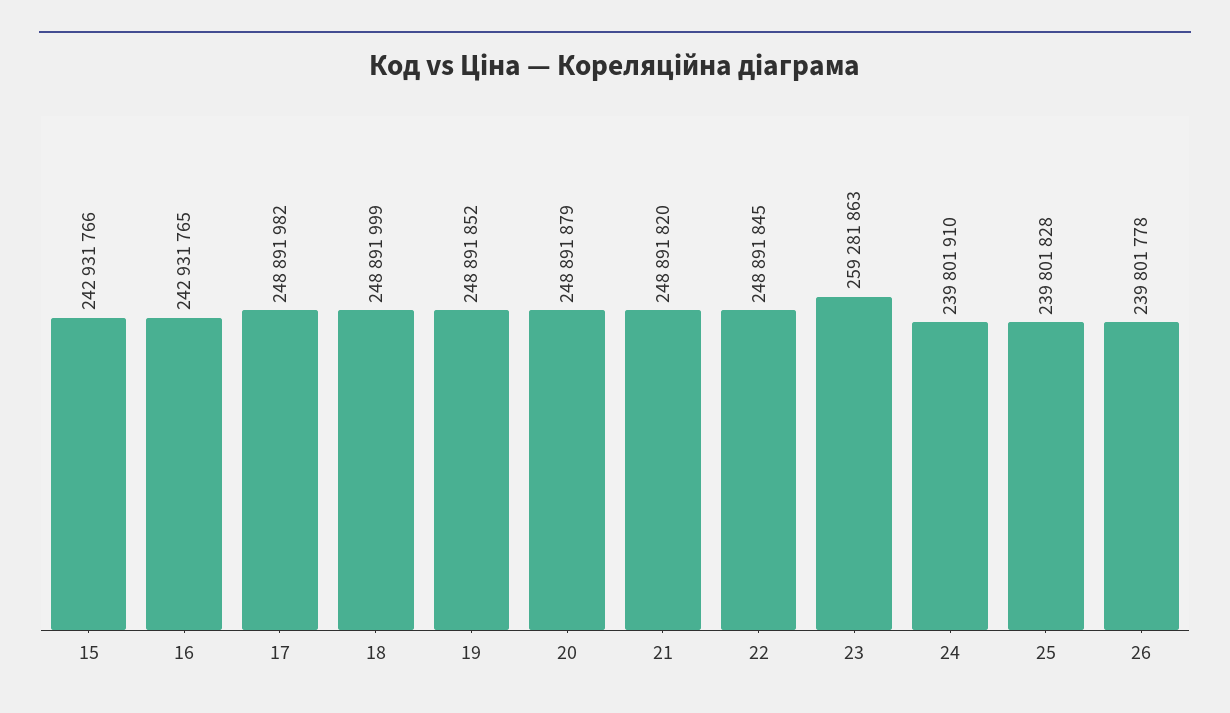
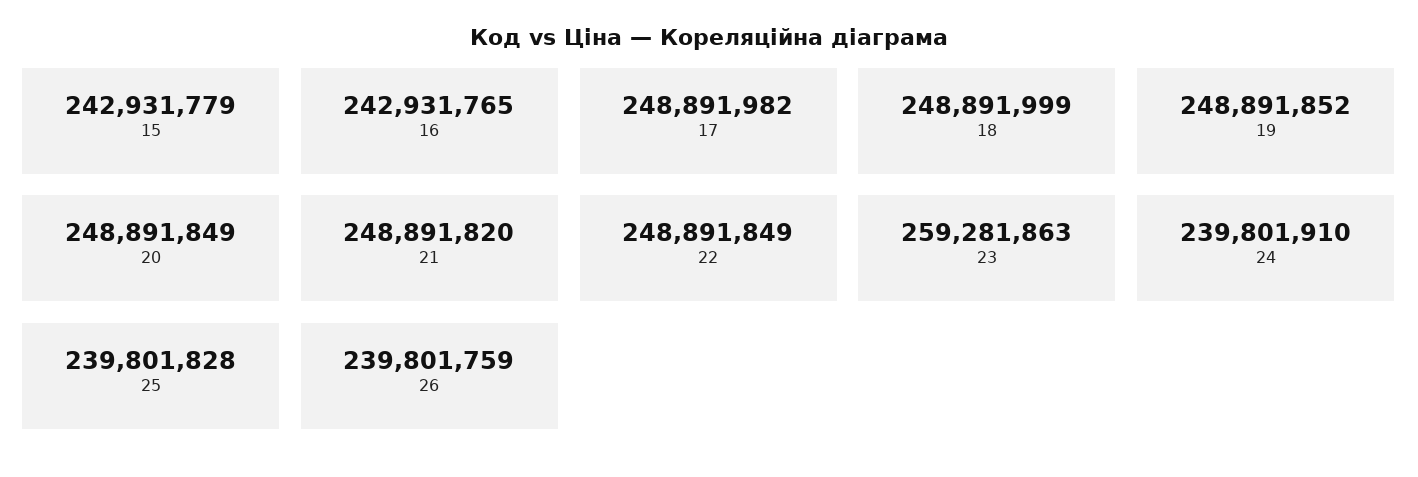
15: 242931766 -> 242931779
20: 248891879 -> 248891849
22: 248891845 -> 248891849
26: 239801778 -> 239801759

